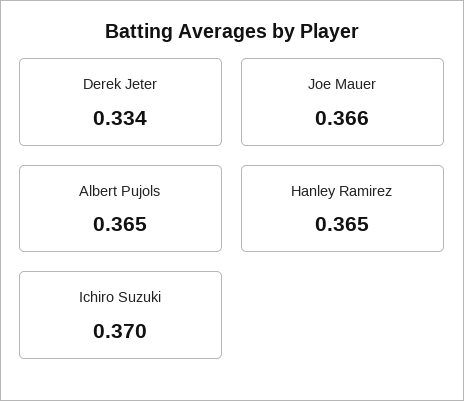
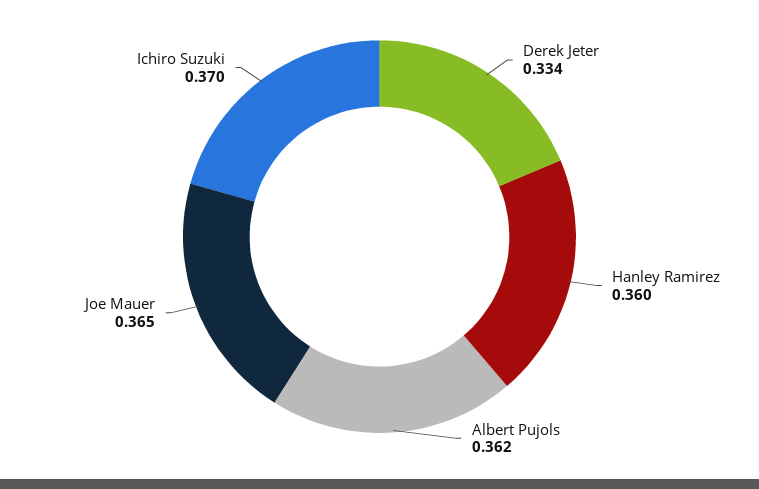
Joe Mauer: 0.366 -> 0.365
Albert Pujols: 0.365 -> 0.362
Hanley Ramirez: 0.365 -> 0.36

